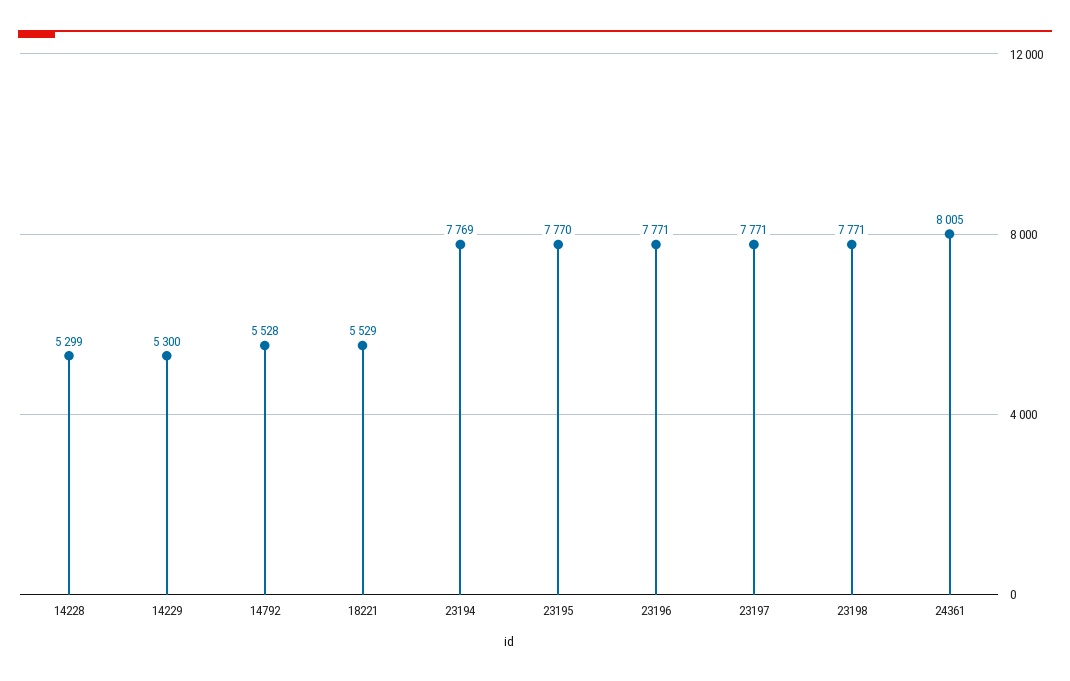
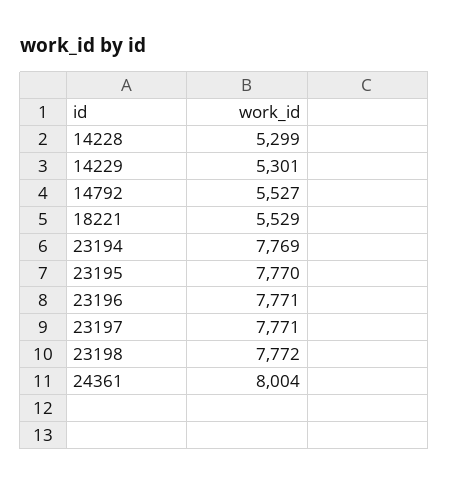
14229: 5300 -> 5301
14792: 5528 -> 5527
23198: 7771 -> 7772
24361: 8005 -> 8004

